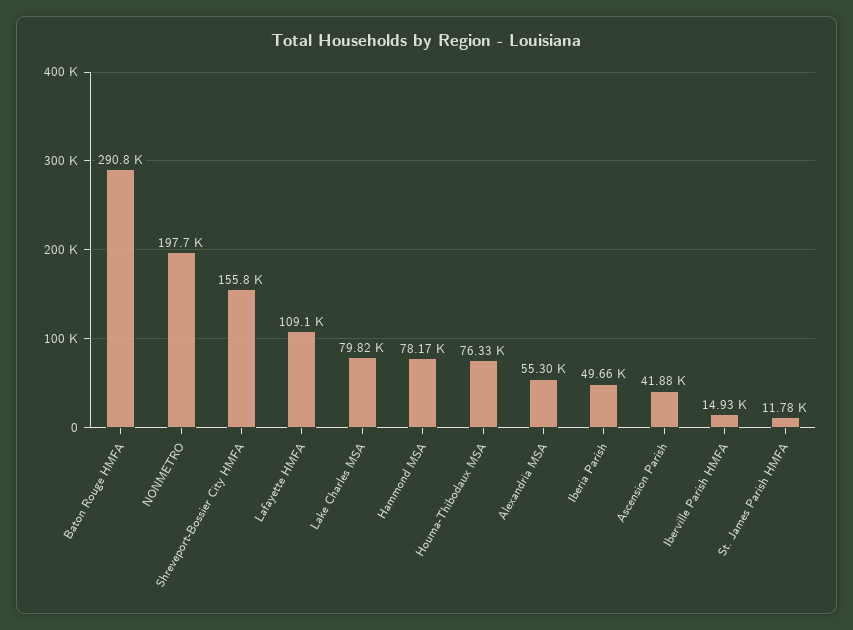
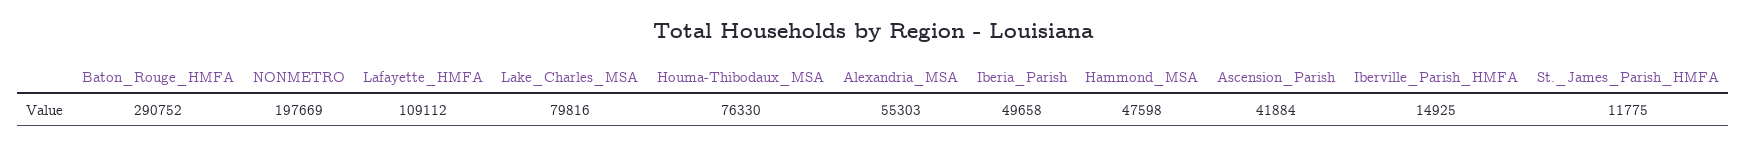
Shreveport-Bossier City HMFA: 155800 -> none
Hammond MSA: 78170 -> 47598

